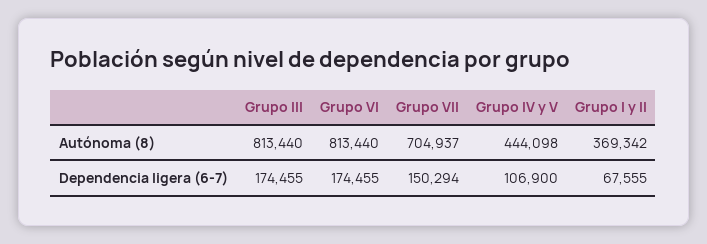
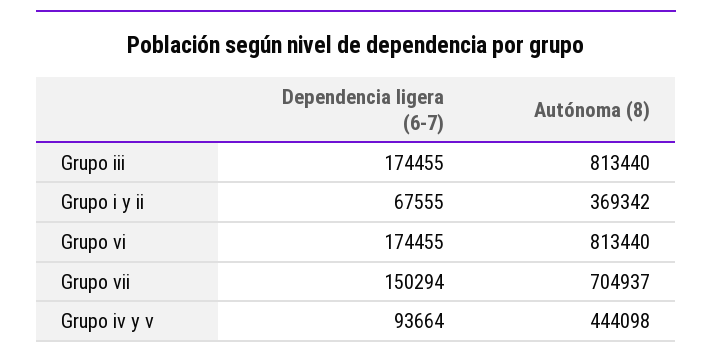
Grupo IV y V, Dependencia ligera (6-7): 106900 -> 93664

